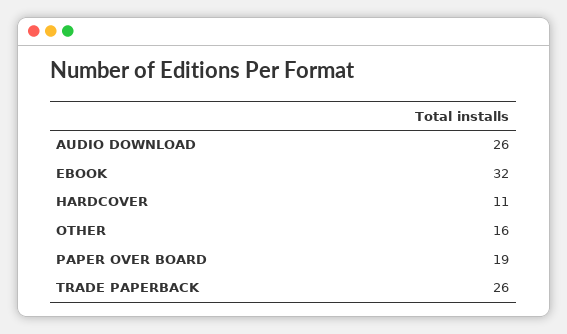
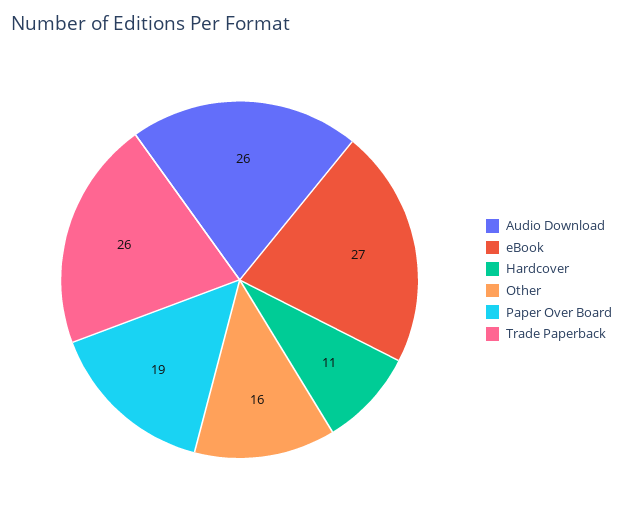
EBOOK: 32 -> 27

